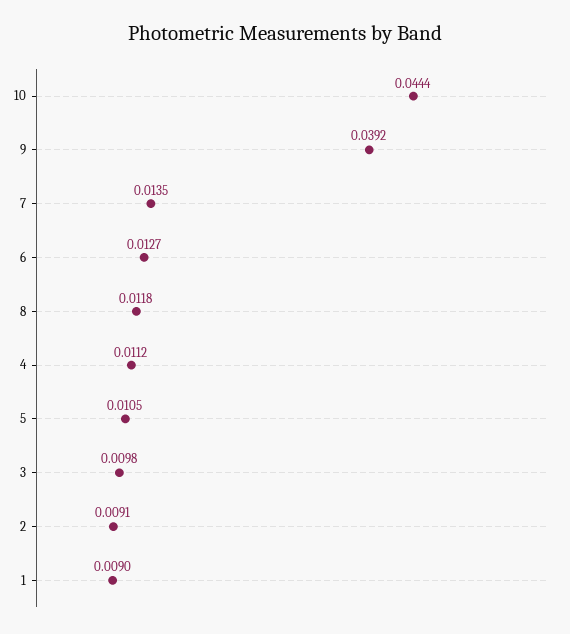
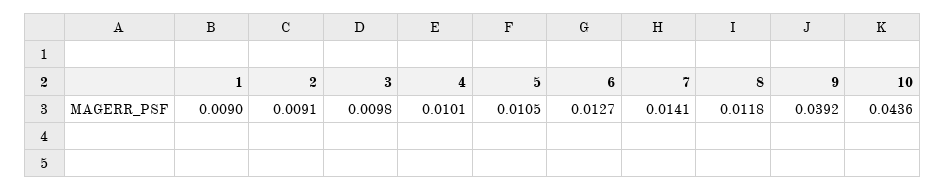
10: 0.0444 -> 0.0436
7: 0.0135 -> 0.0141
4: 0.0112 -> 0.0101

